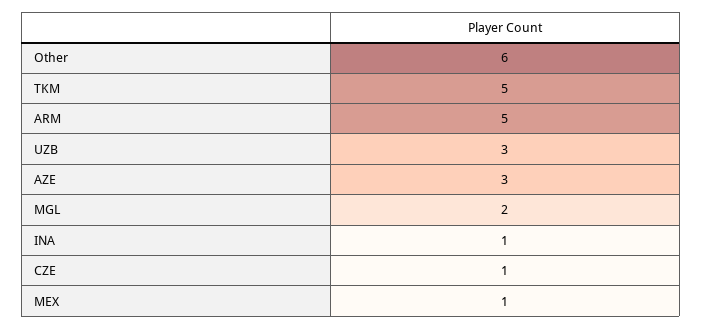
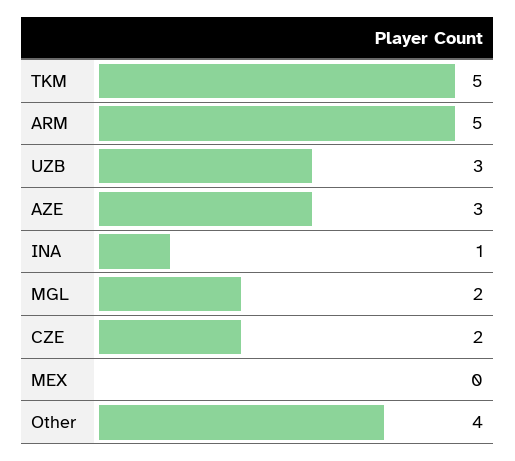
Other: 6 -> 4
CZE: 1 -> 2
MEX: 1 -> 0

